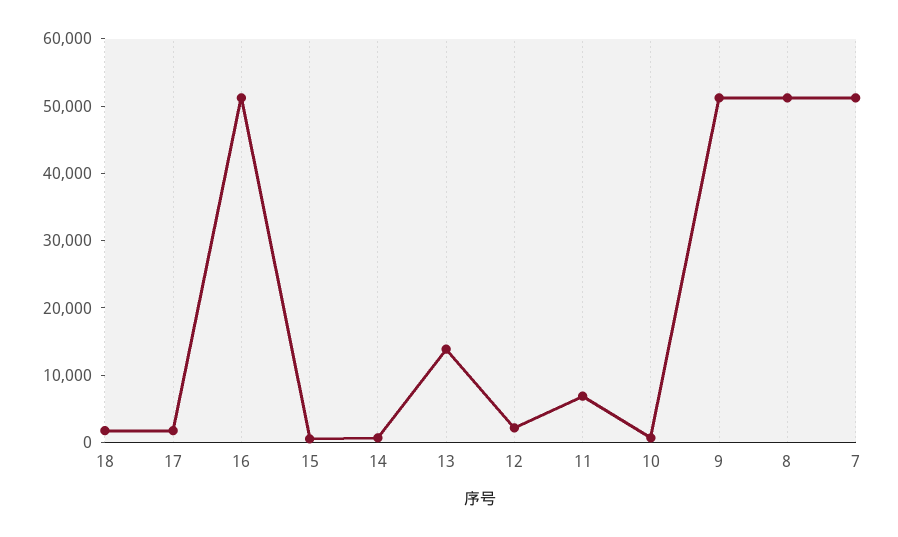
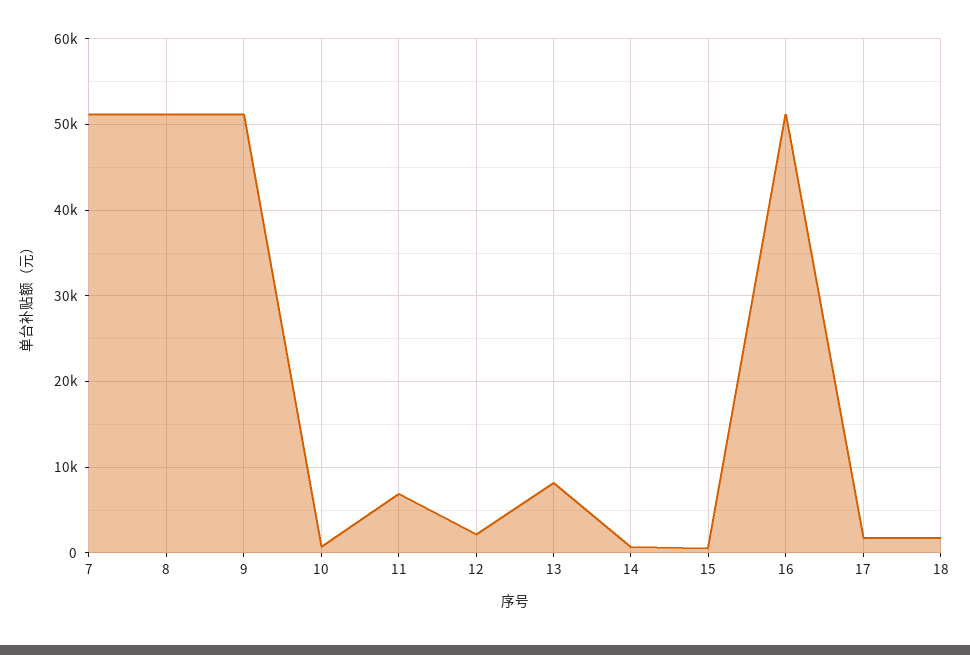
13: 14000 -> 8000

